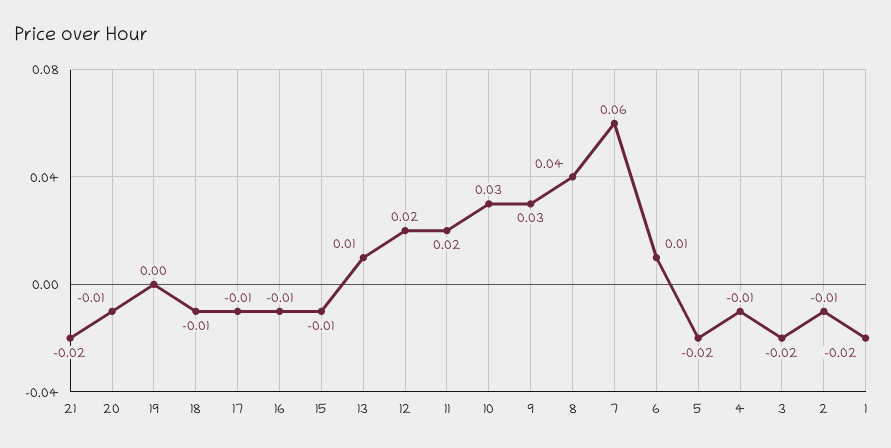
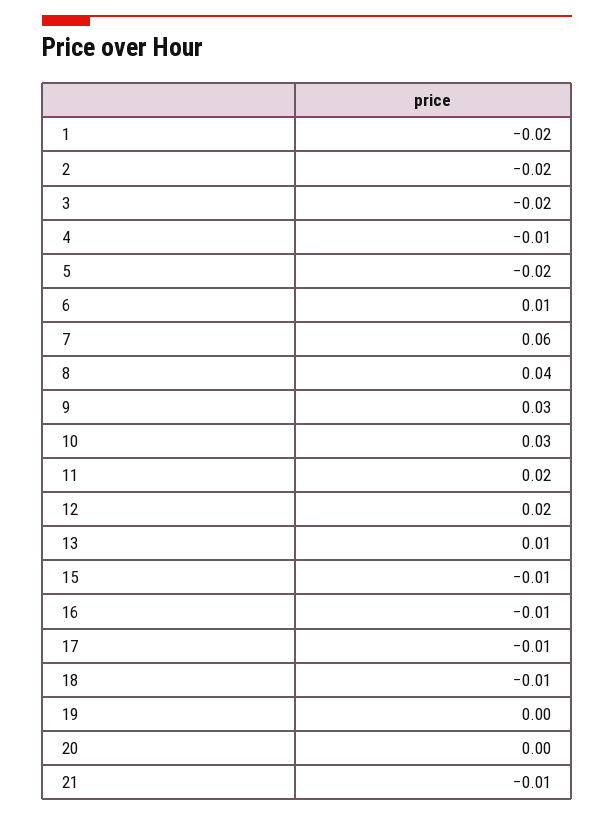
21: -0.02 -> -0.01
20: -0.01 -> 0
2: -0.01 -> -0.02

